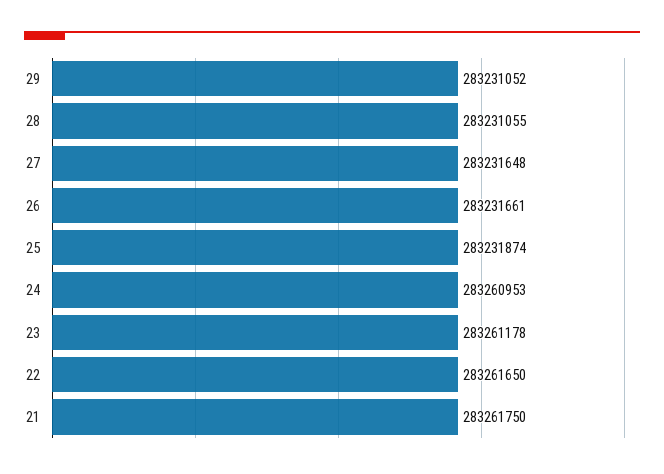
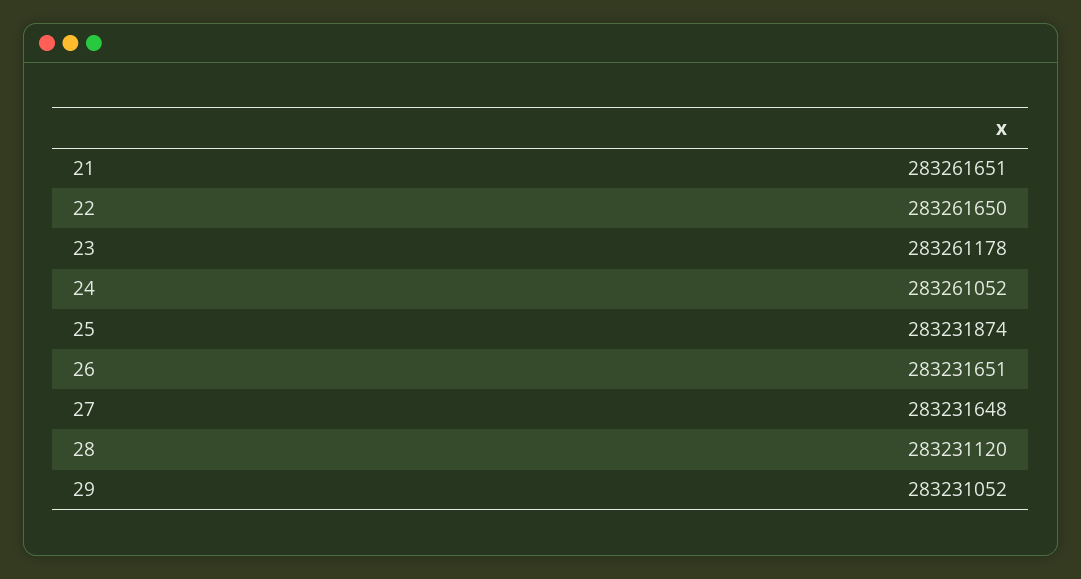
28: 283231055 -> 283231120
26: 283231661 -> 283231651
24: 283260953 -> 283261052
21: 283261750 -> 283261651

